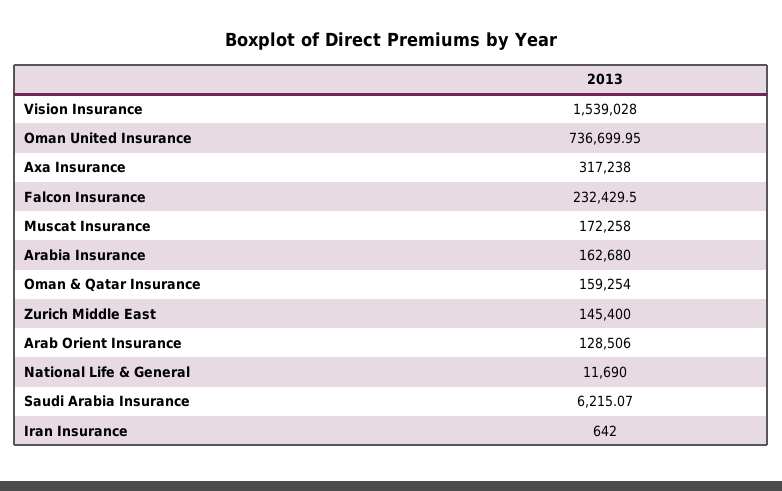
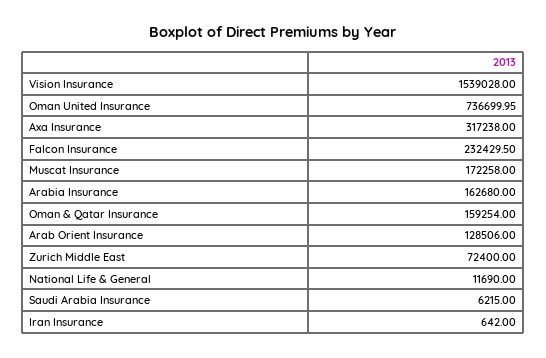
Zurich Middle East: 145400 -> 72400
Saudi Arabia Insurance: 6215.07 -> 6215

